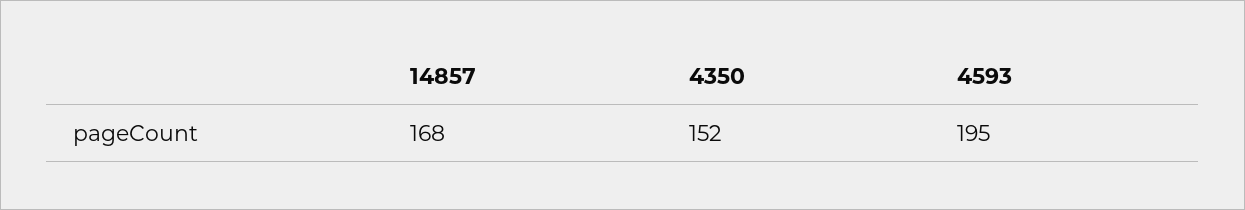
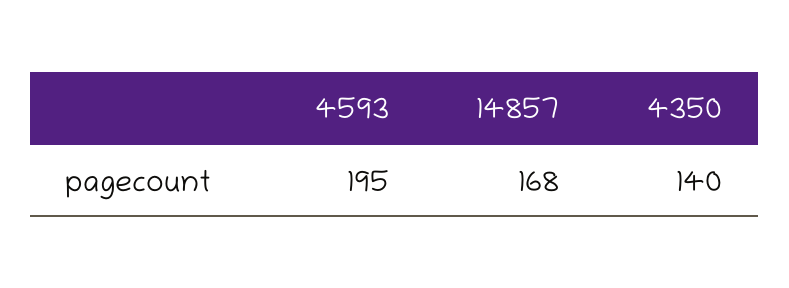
4350: 152 -> 140

